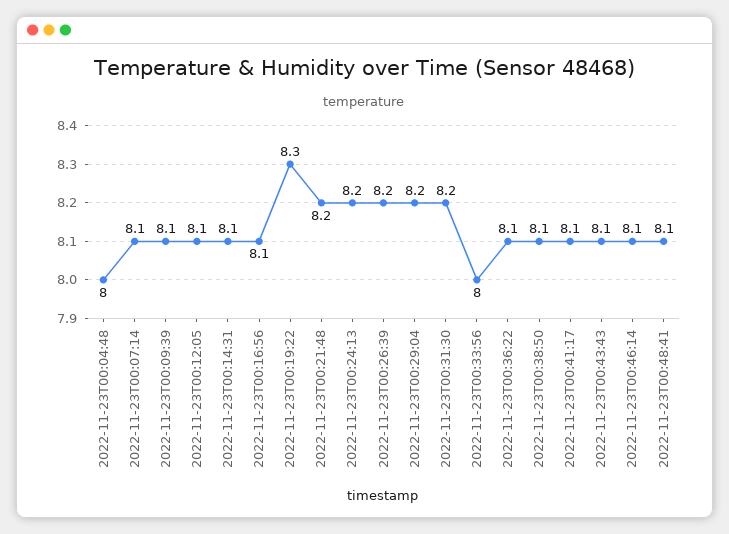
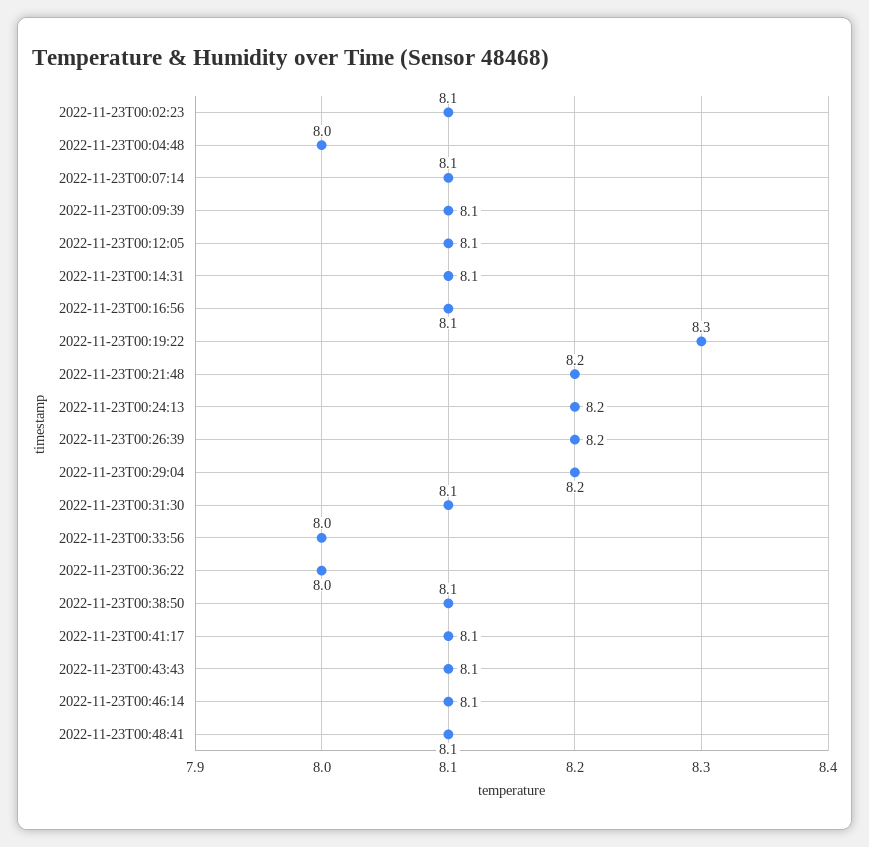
2022-11-23T00:31:30: 8.2 -> 8.1
2022-11-23T00:36:22: 8.1 -> 8
2022-11-23T00:02:23: none -> 8.1

